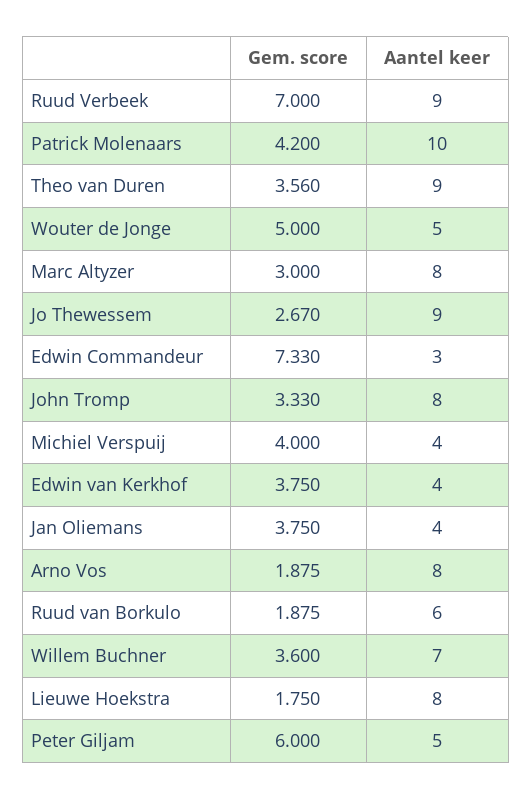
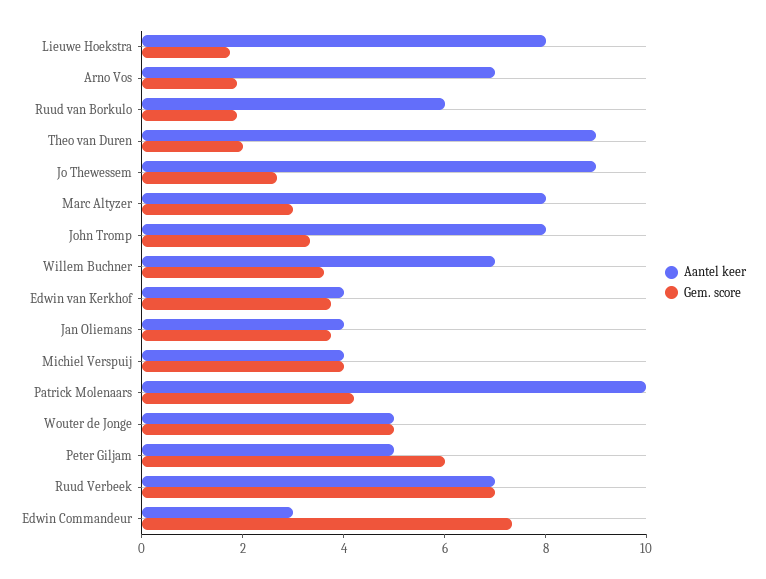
Aantel keer, Ruud Verbeek: 9 -> 7
Gem. score, Theo van Duren: 3.56 -> 2
Aantel keer, Arno Vos: 8 -> 7

